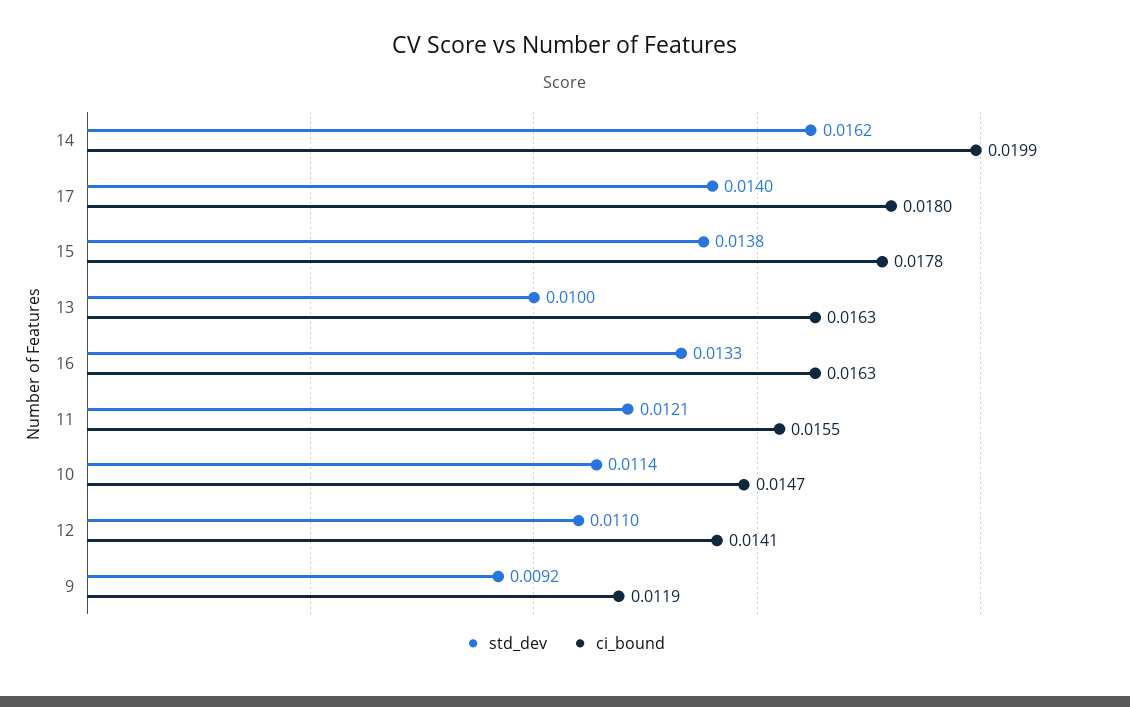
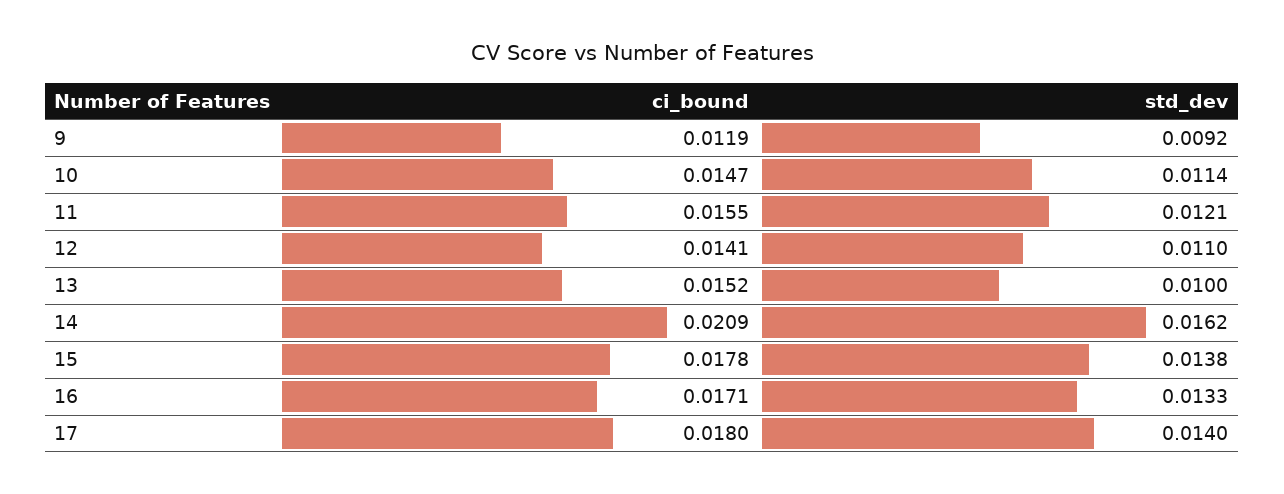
ci_bound, 14: 0.0199 -> 0.0209
ci_bound, 13: 0.0163 -> 0.0152
ci_bound, 16: 0.0163 -> 0.0171

